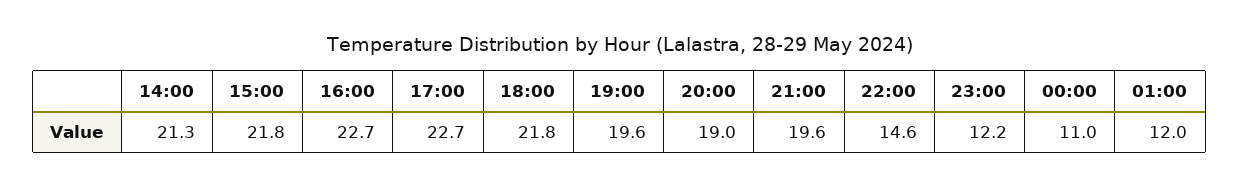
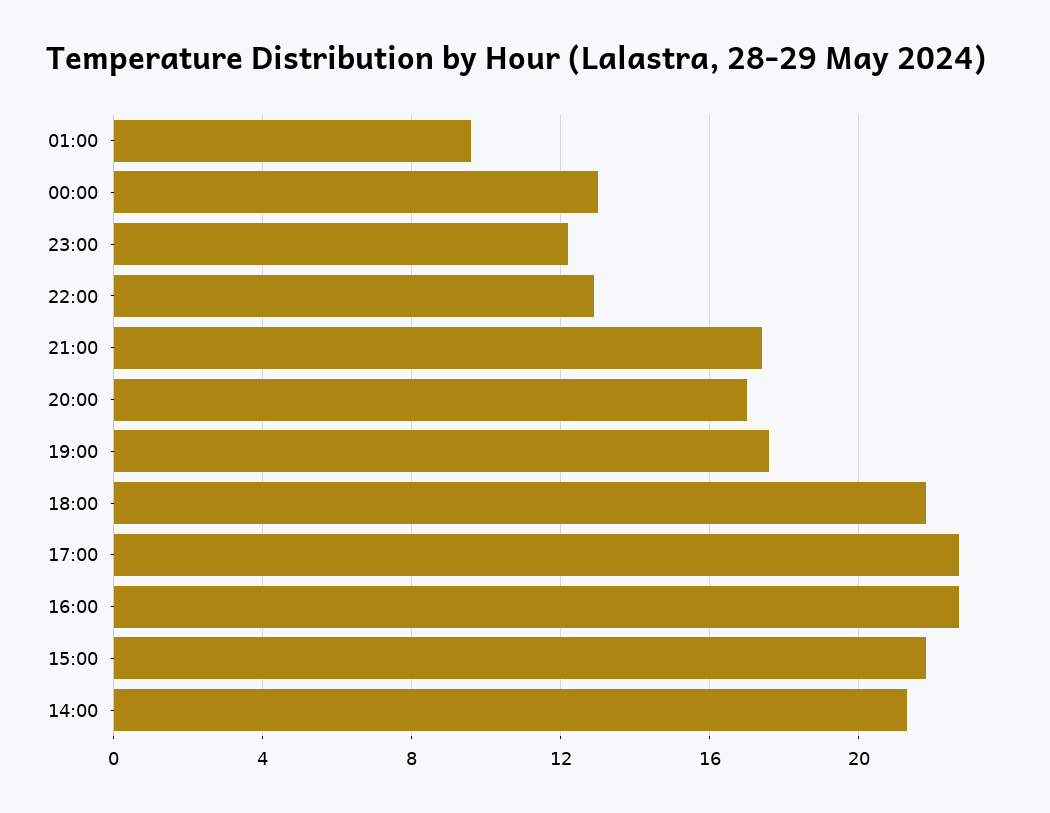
19:00: 19.6 -> 17.5
20:00: 19 -> 17
21:00: 19.6 -> 17.5
22:00: 14.6 -> 13
00:00: 11 -> 13
01:00: 12 -> 9.5

